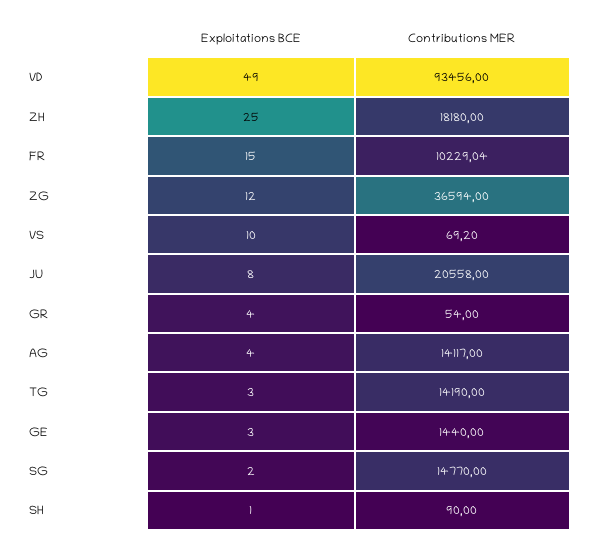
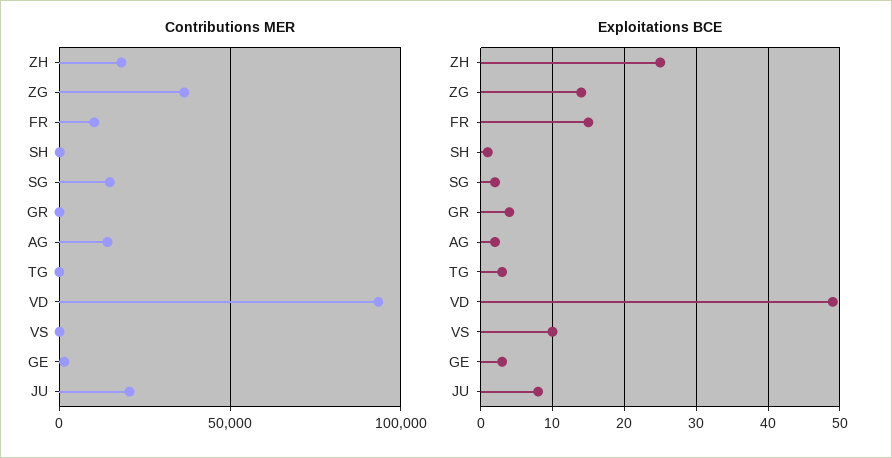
Exploitations BCE, ZG: 12 -> 14
Exploitations BCE, AG: 4 -> 2
Contributions MER, TG: 14190 -> 0

